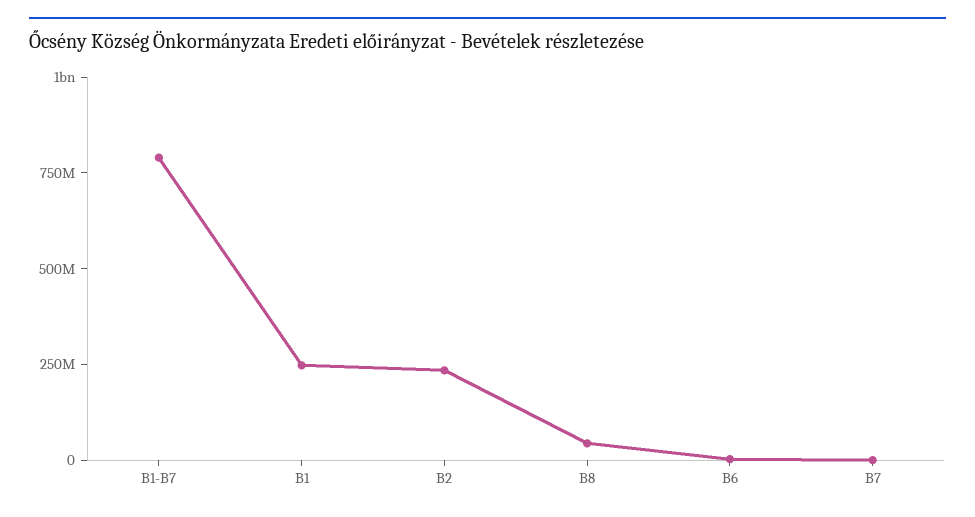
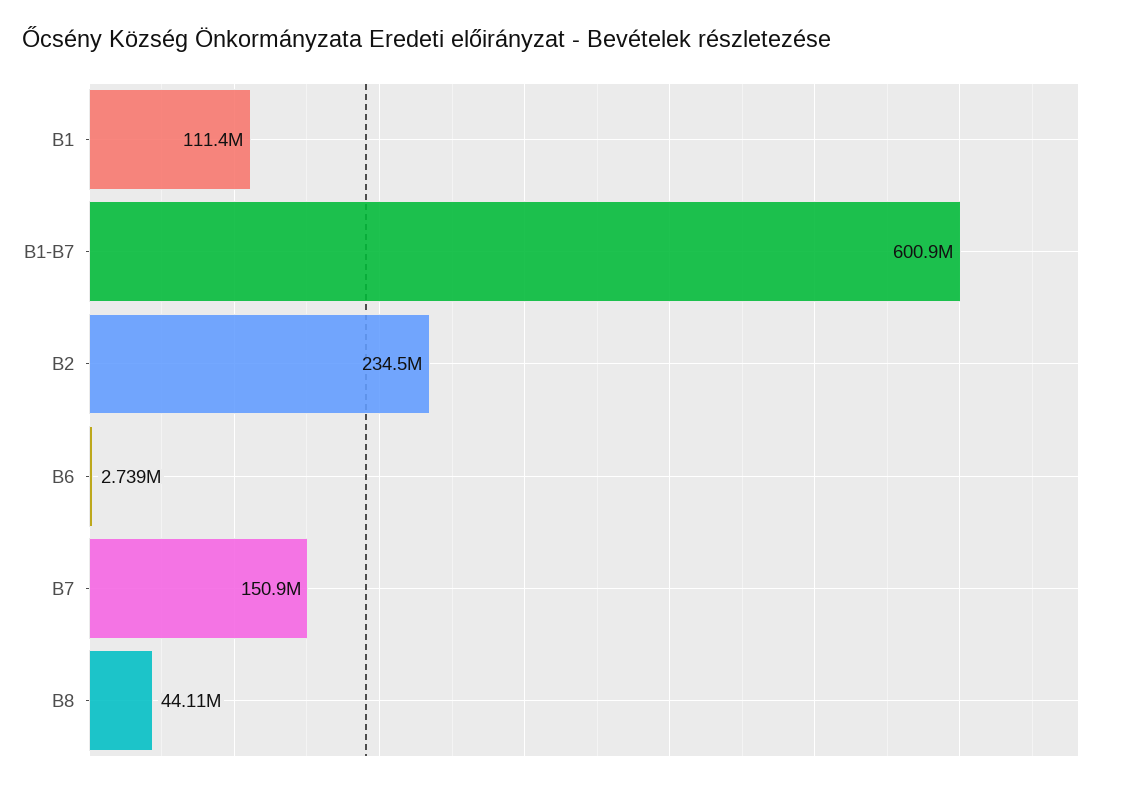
B1-B7: 800000000 -> 600900000
B1: 250000000 -> 111400000
B7: 0 -> 150900000

